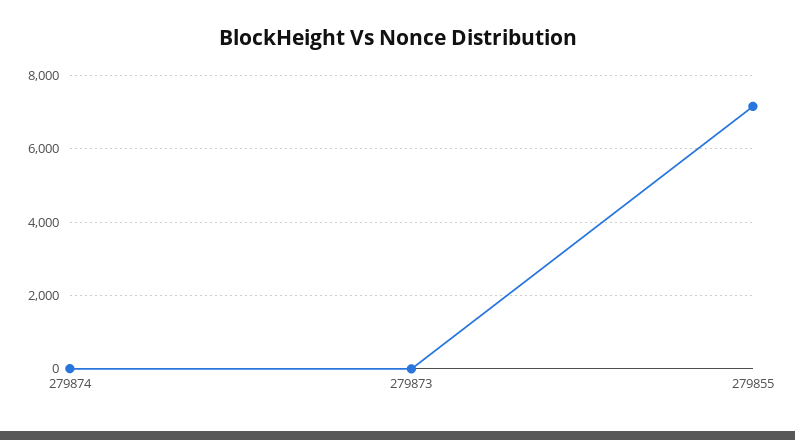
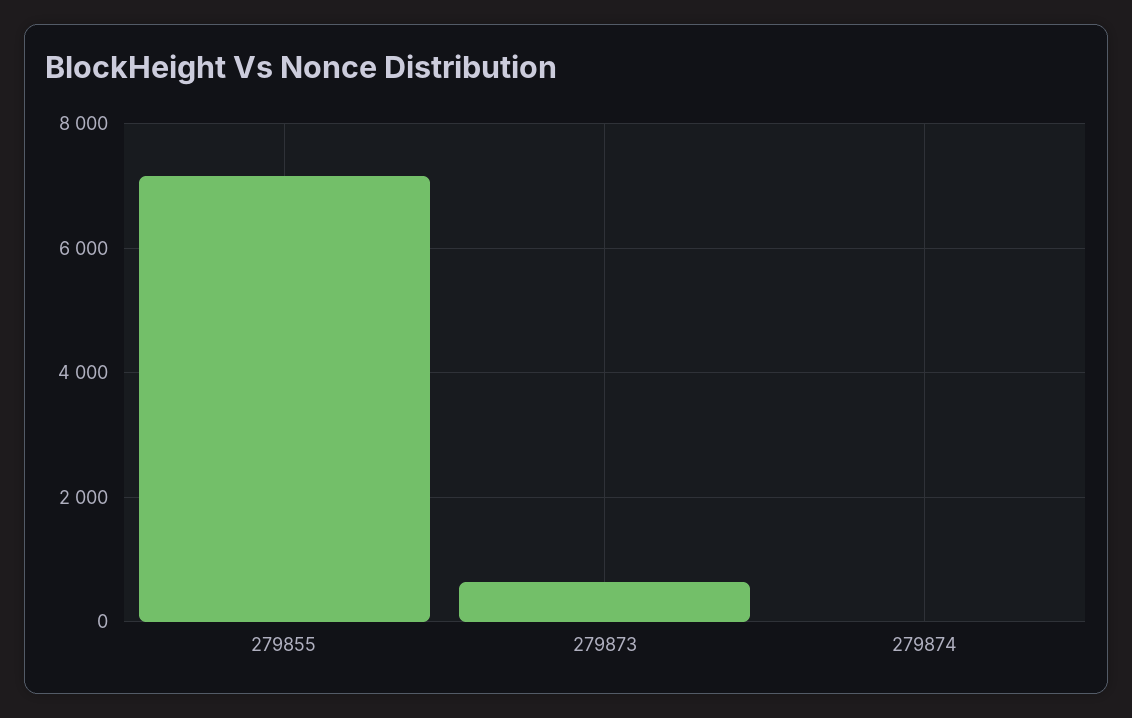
279873: 0 -> 600

